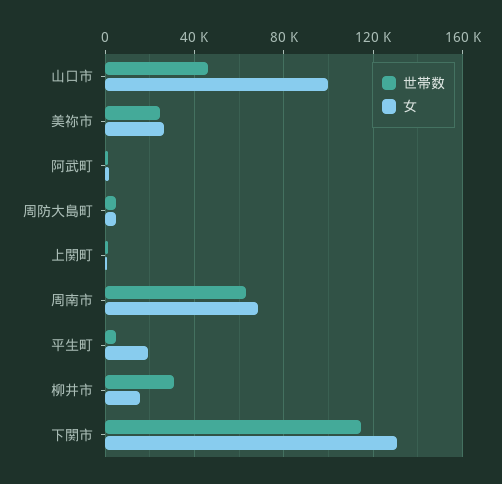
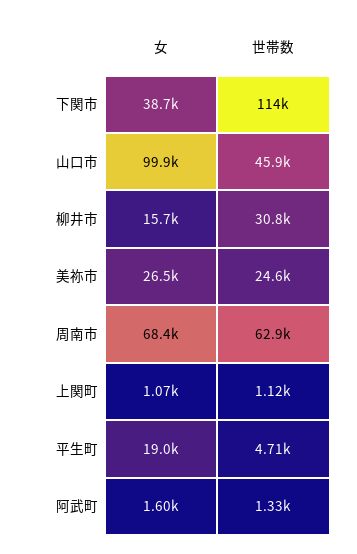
世帯数, 周防大島町: 5000 -> none
女, 周防大島町: 5000 -> none
女, 下関市: 130000 -> 38700

